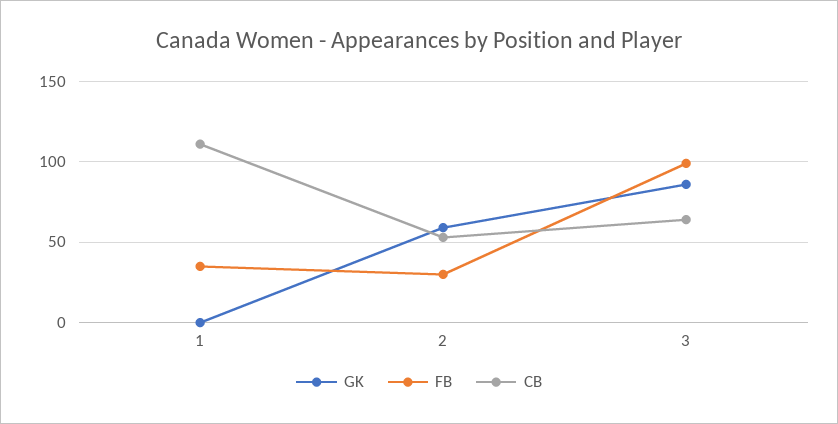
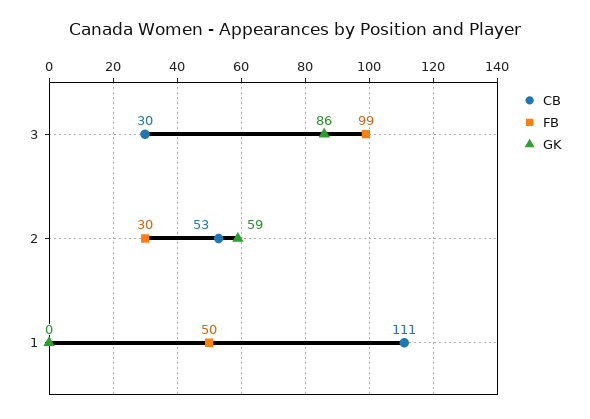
FB, 1: 35 -> 50
CB, 3: 65 -> 30

